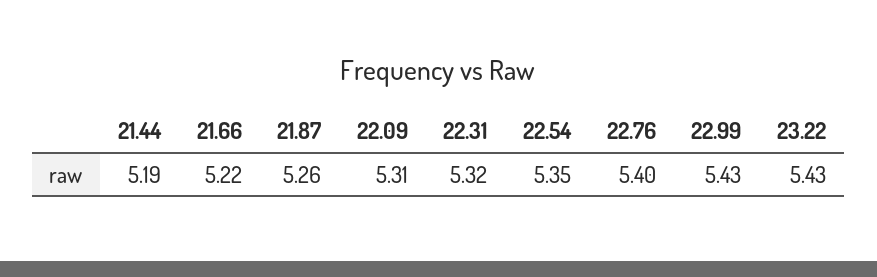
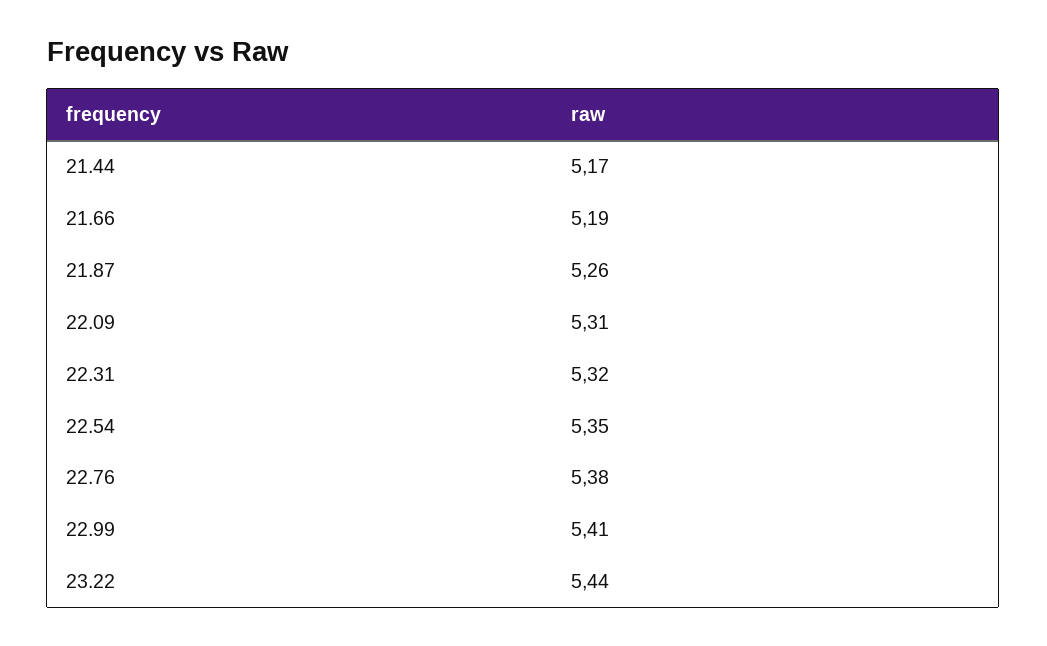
21.44: 5.19 -> 5.17
21.66: 5.22 -> 5.19
22.76: 5.4 -> 5.38
22.99: 5.43 -> 5.41
23.22: 5.43 -> 5.44

